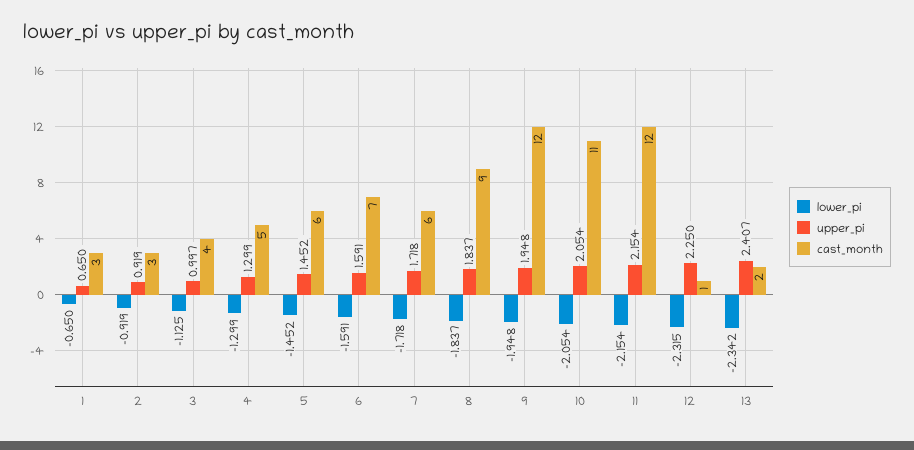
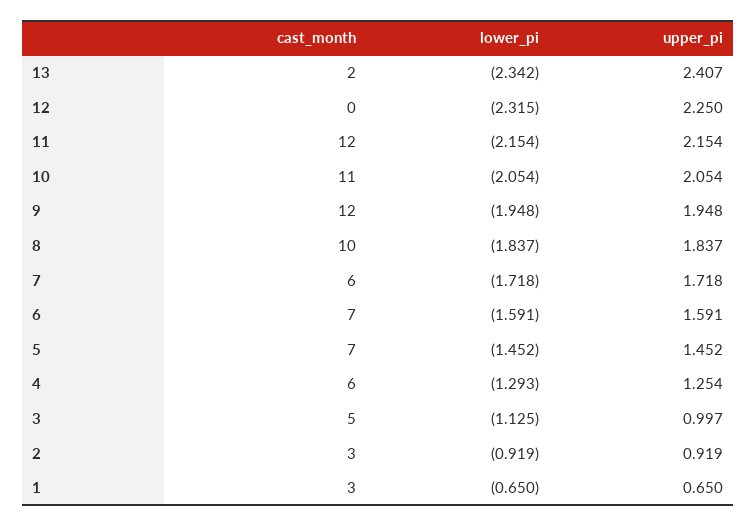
cast_month, 3: 4 -> 5
lower_pi, 4: -1.299 -> -1.293
upper_pi, 4: 1.299 -> 1.254
cast_month, 4: 5 -> 6
cast_month, 5: 6 -> 7
cast_month, 8: 9 -> 10
cast_month, 12: 1 -> 0

